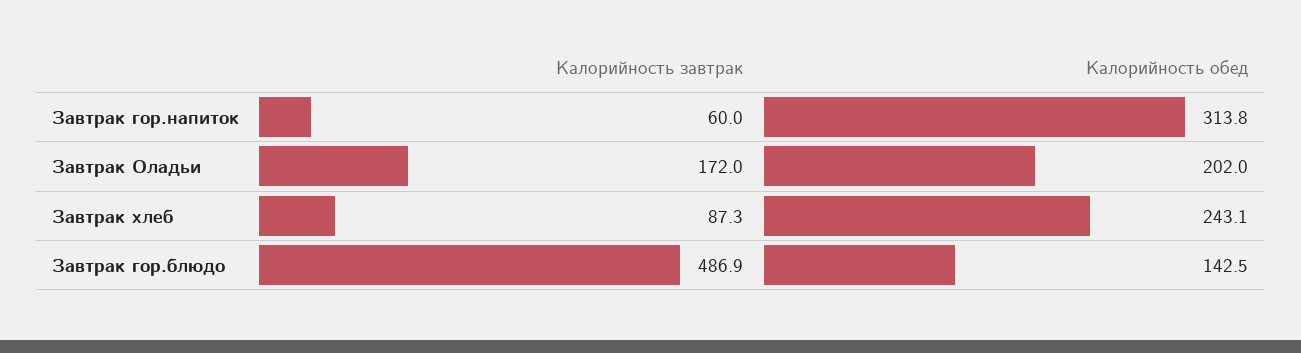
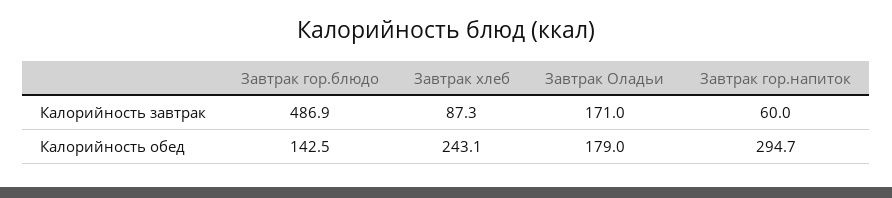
Калорийность обед, Завтрак гор.напиток: 313.8 -> 294.7
Калорийность завтрак, Завтрак Оладьи: 172 -> 171
Калорийность обед, Завтрак Оладьи: 202 -> 179

